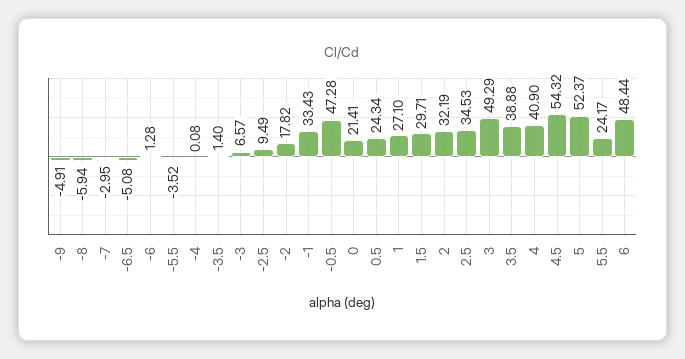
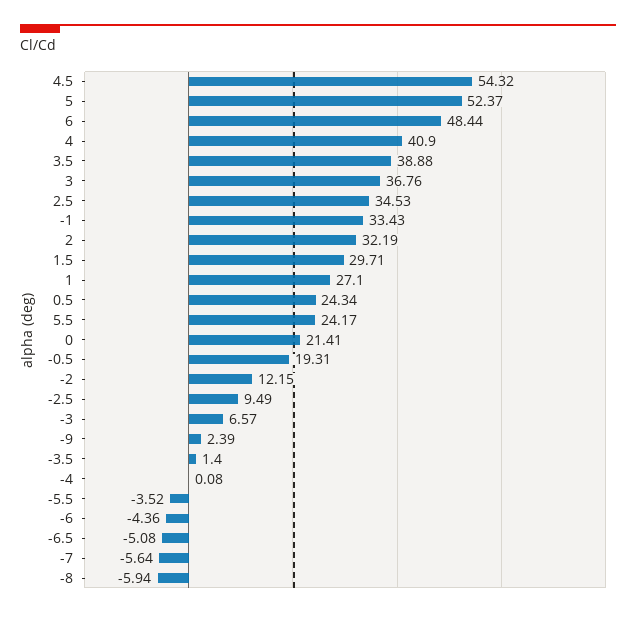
-9: -4.91 -> 2.39
-7: -2.95 -> -5.64
-6: 1.28 -> -4.36
-2: 17.82 -> 12.15
-0.5: 47.28 -> 19.31
3: 49.29 -> 36.76

